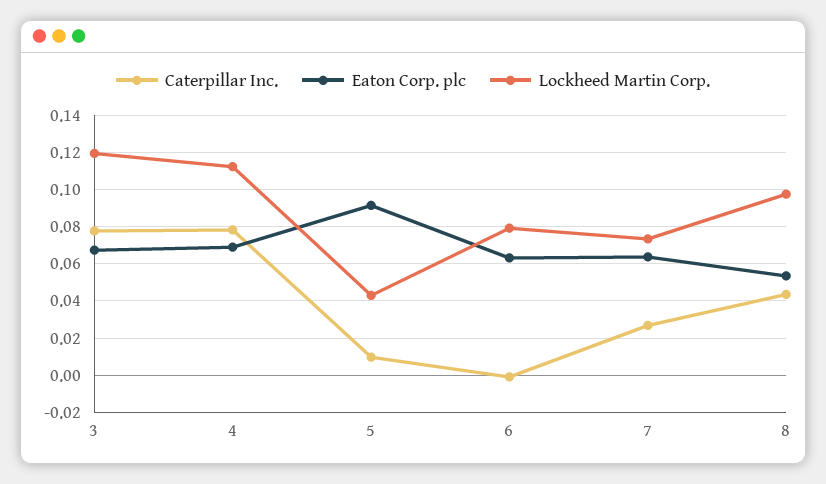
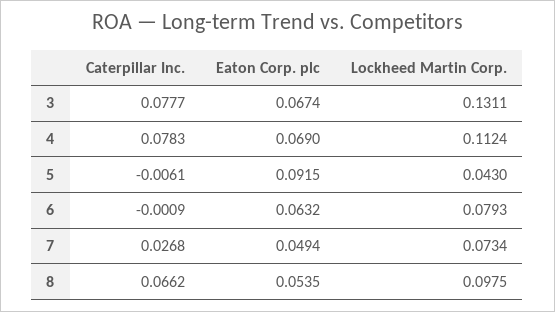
Lockheed Martin Corp., 3: 0.12 -> 0.1311
Caterpillar Inc., 5: 0.01 -> -0.0061
Eaton Corp. plc, 7: 0.065 -> 0.0494
Caterpillar Inc., 8: 0.045 -> 0.0662

